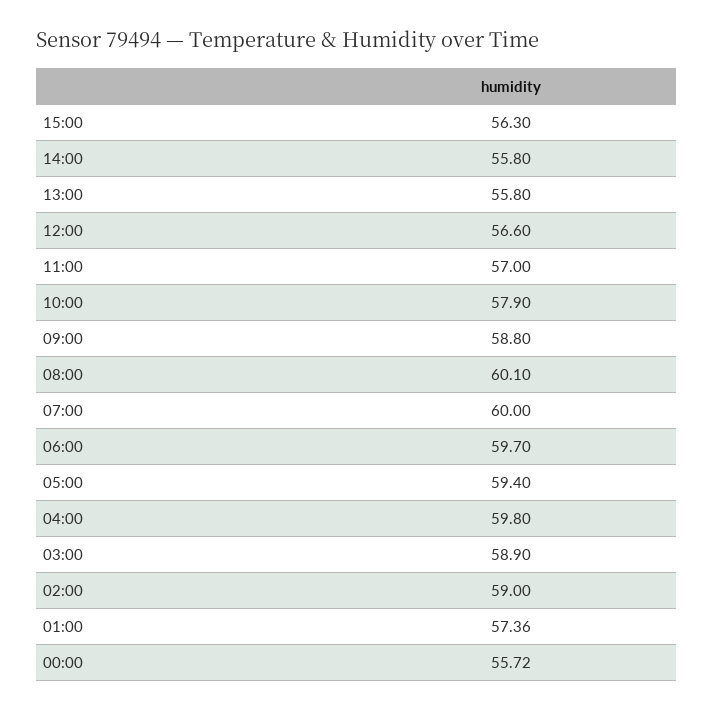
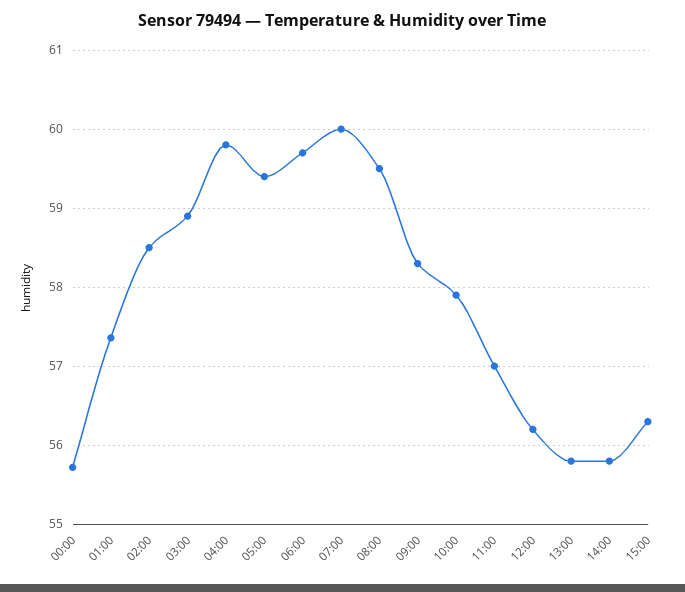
12:00: 56.6 -> 56.2
09:00: 58.8 -> 58.3
08:00: 60.1 -> 59.5
02:00: 59 -> 58.5

